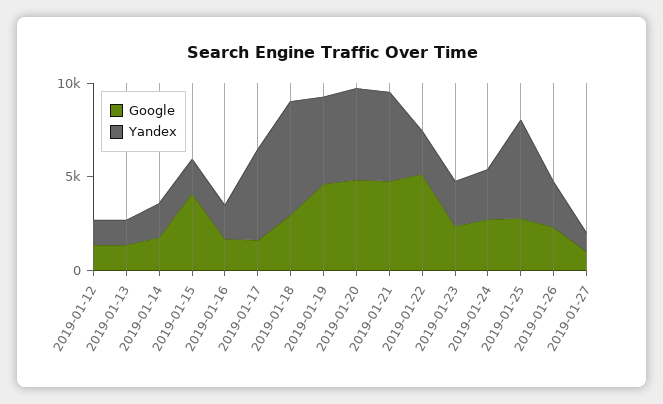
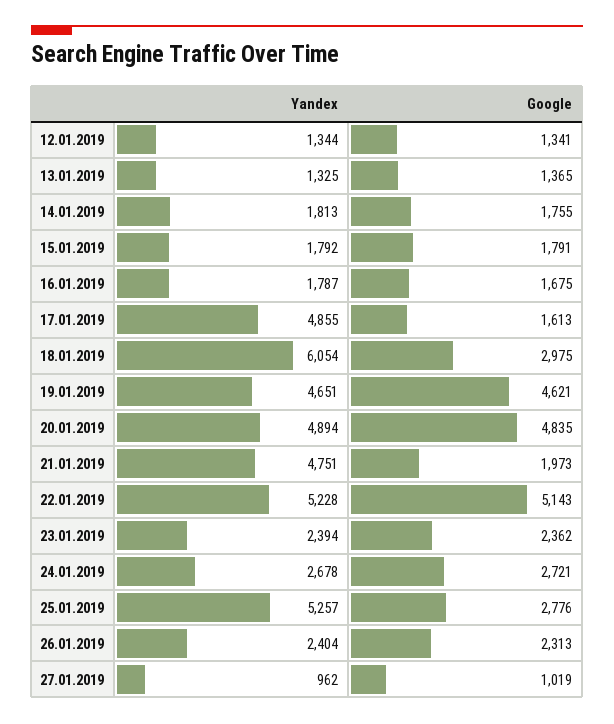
Google, 2019-01-15: 4000 -> 1791
Google, 2019-01-21: 5000 -> 1973
Yandex, 2019-01-22: 2000 -> 5228

